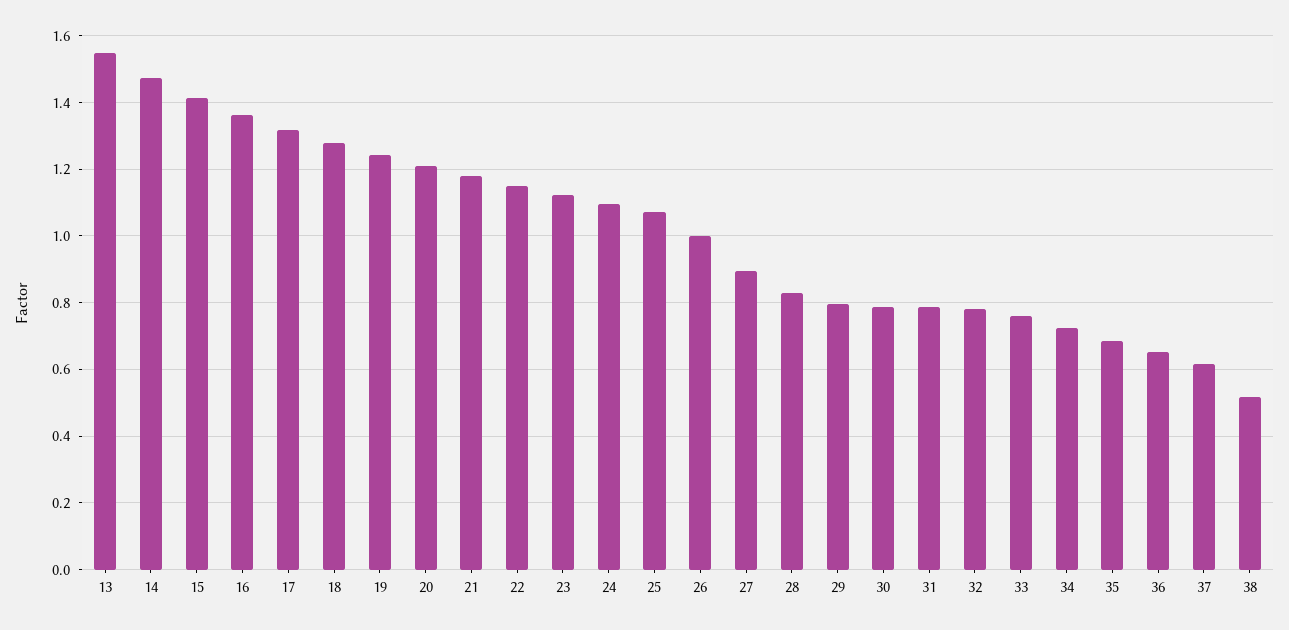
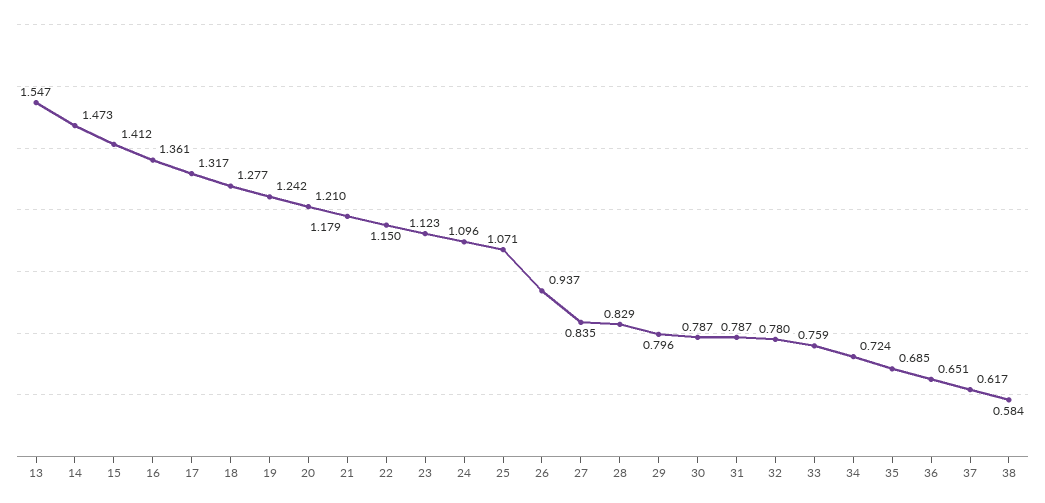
26: 1 -> 0.937
27: 0.9 -> 0.835
38: 0.52 -> 0.584

